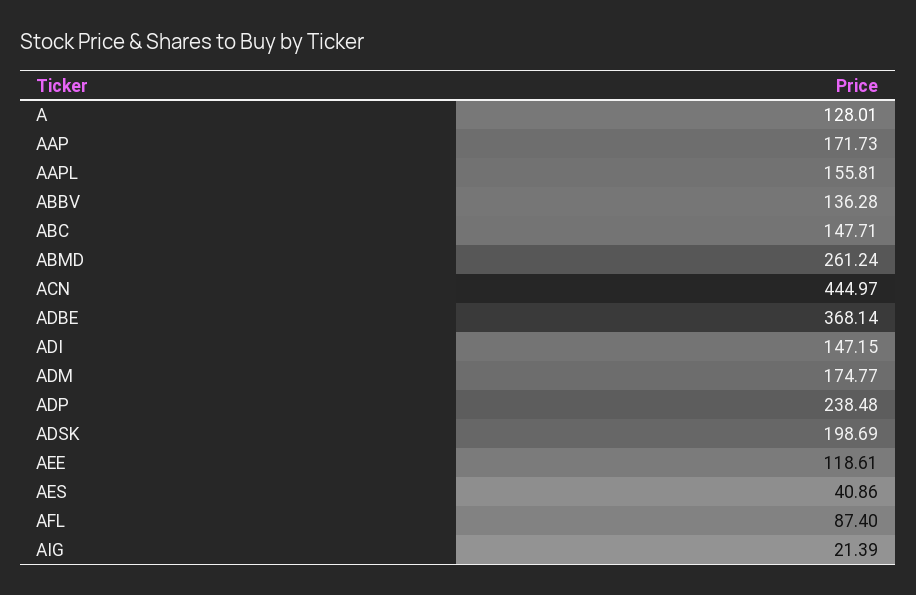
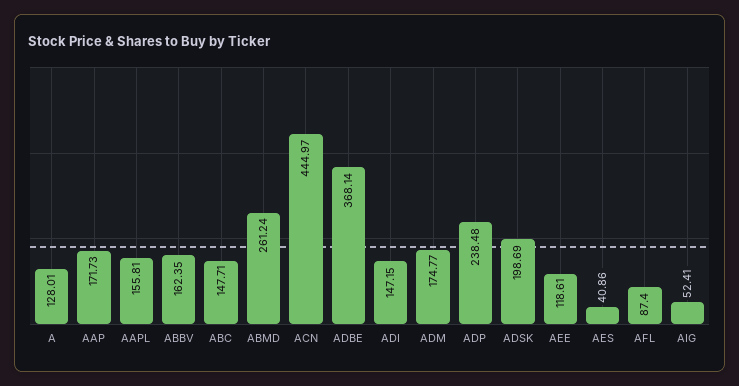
ABBV: 136.28 -> 162.35
AIG: 21.39 -> 52.41

